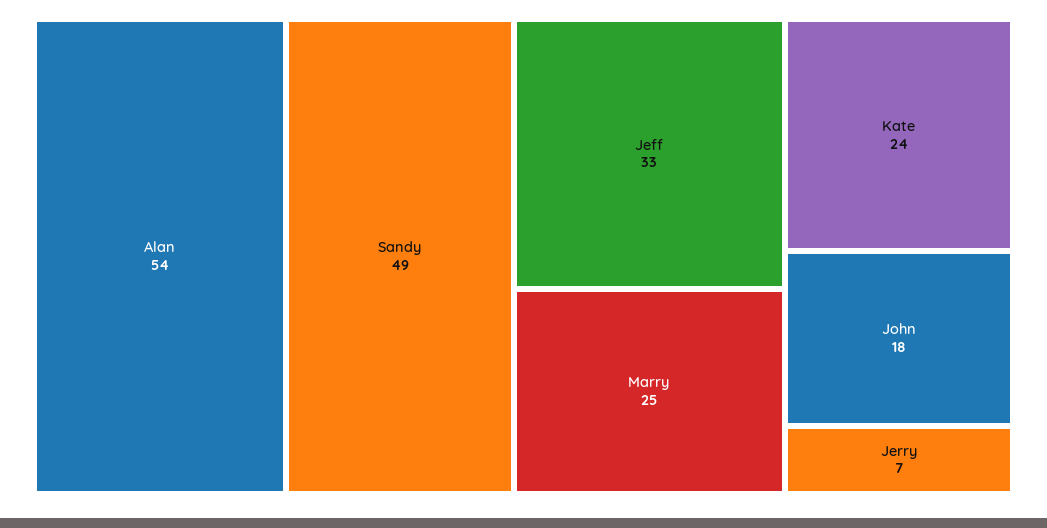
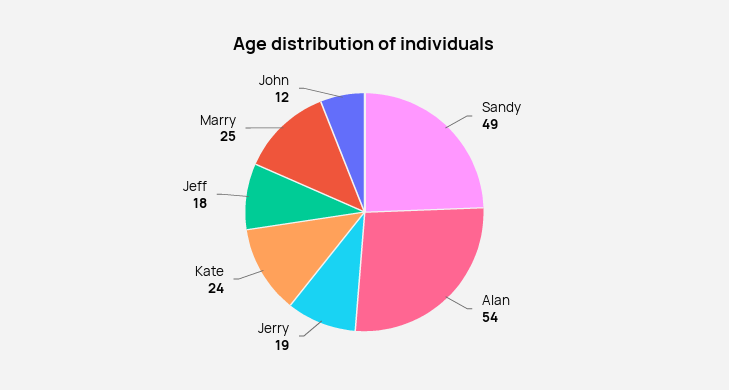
Jeff: 33 -> 18
John: 18 -> 12
Jerry: 7 -> 19

